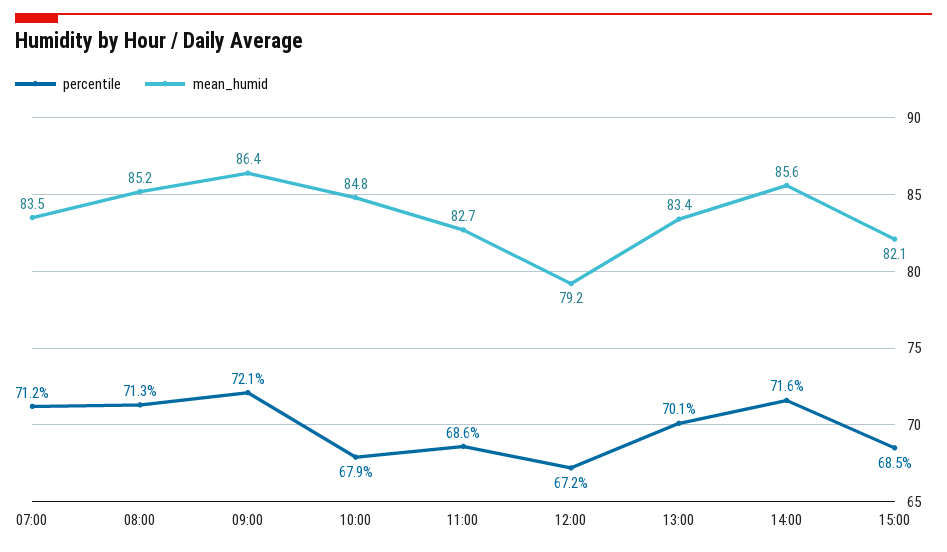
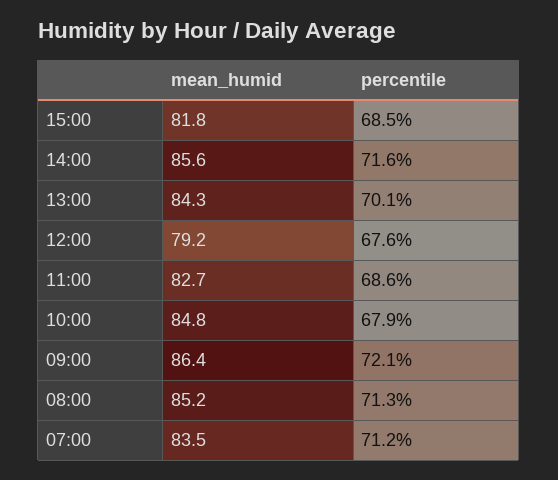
percentile, 12:00: 67.2 -> 67.6
mean_humid, 13:00: 83.4 -> 84.3
mean_humid, 15:00: 82.1 -> 81.8

